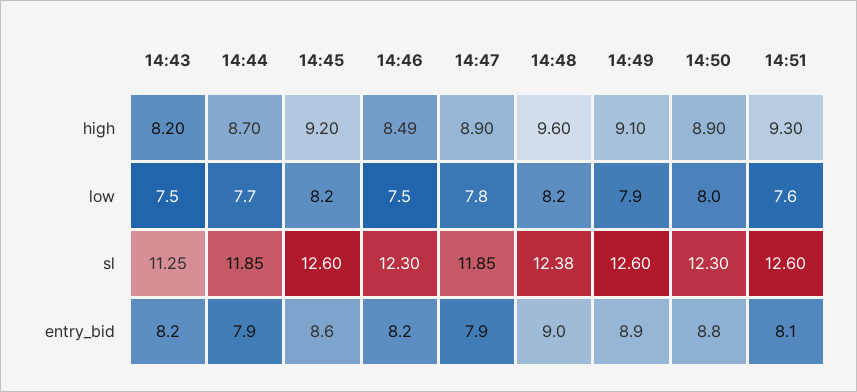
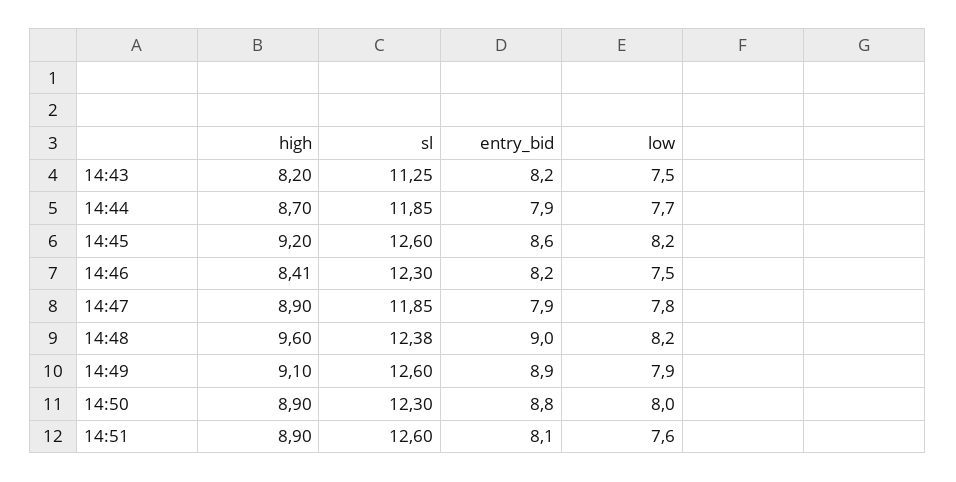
14:46, high: 8.49 -> 8.41
14:51, high: 9.3 -> 8.9

